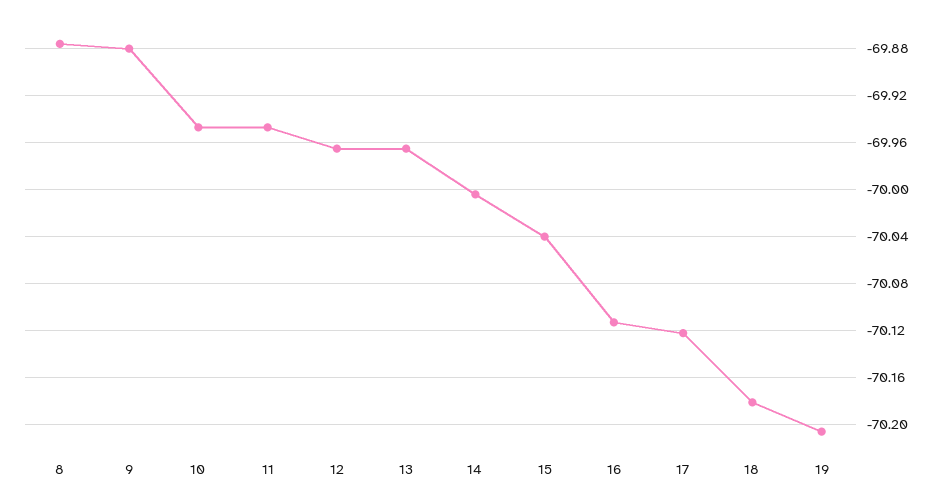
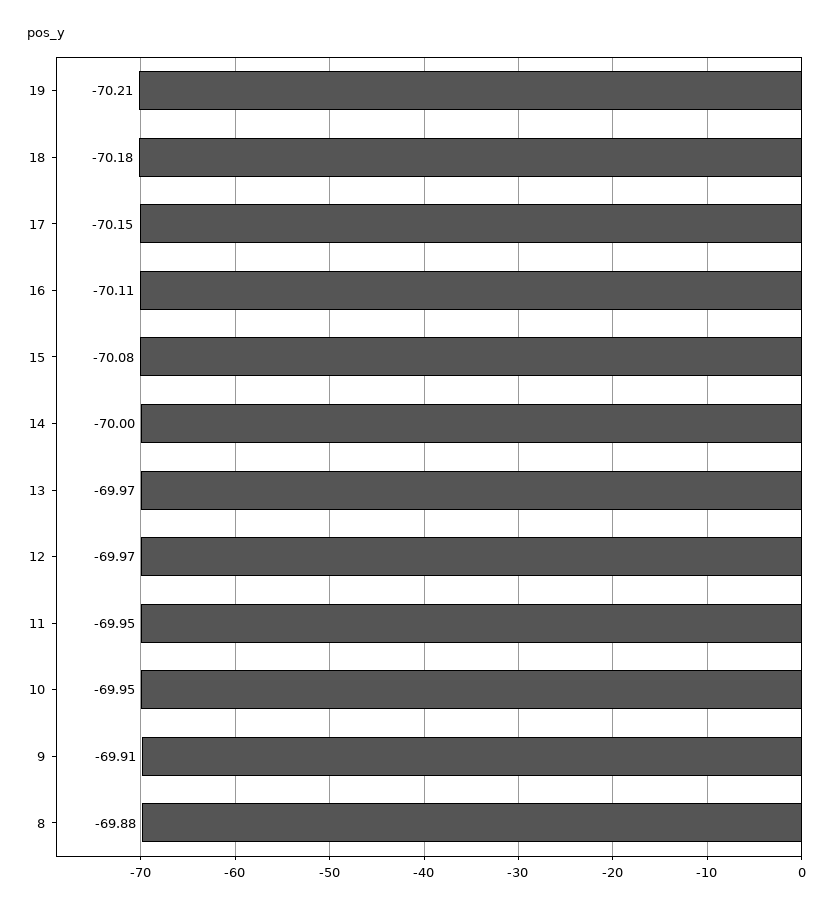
9: -69.88 -> -69.91
15: -70.04 -> -70.08
17: -70.12 -> -70.15

